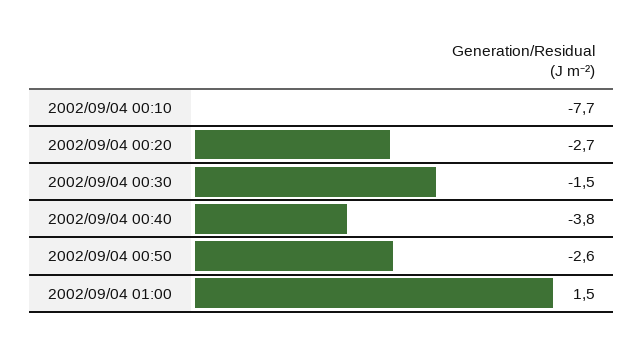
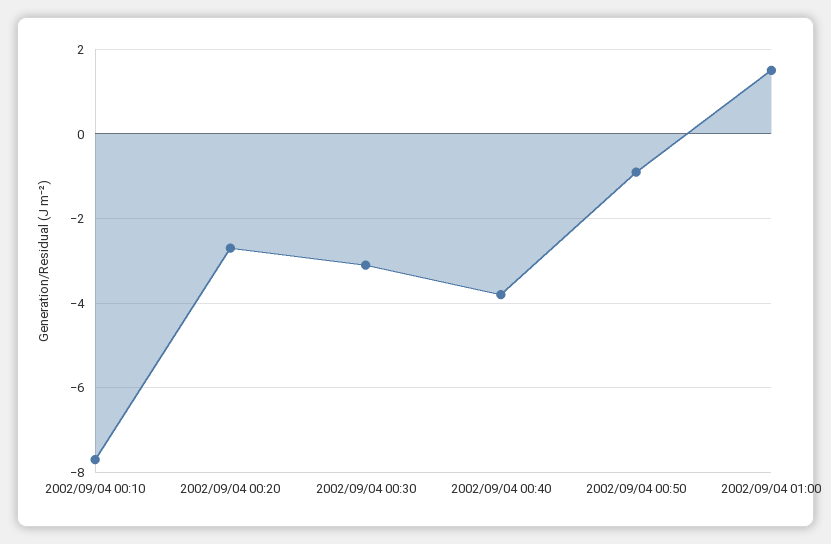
2002/09/04 00:30: -1.5 -> -3
2002/09/04 00:50: -2.6 -> -1

